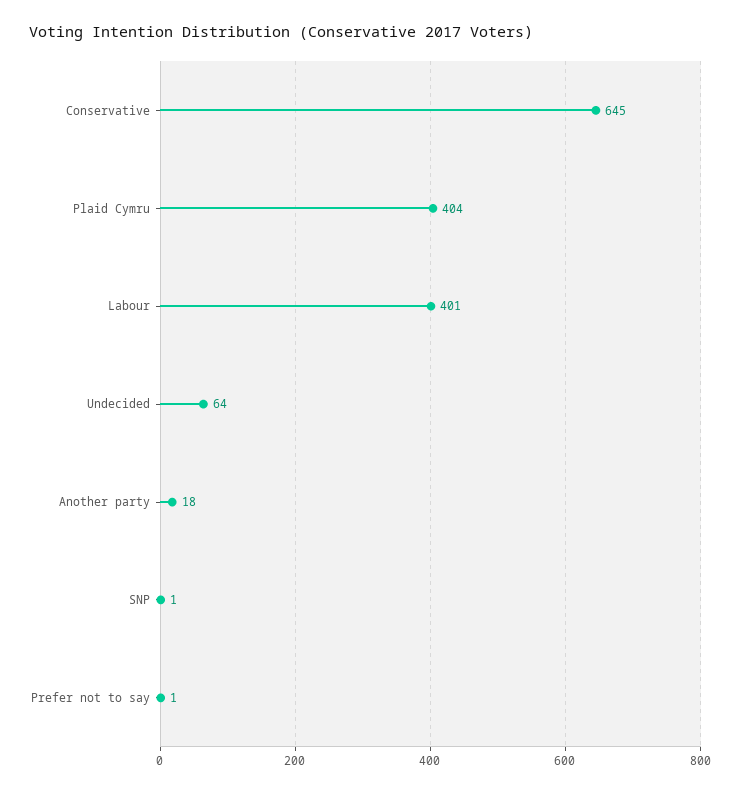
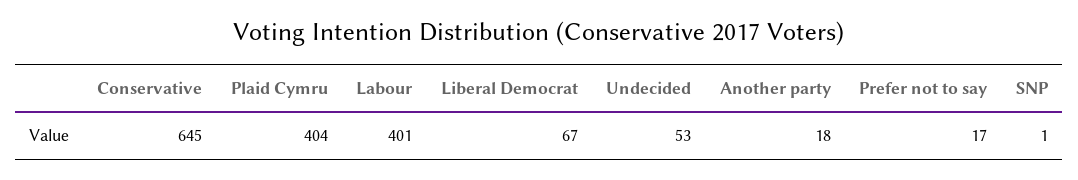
Undecided: 64 -> 53
Prefer not to say: 1 -> 17
Liberal Democrat: none -> 67

